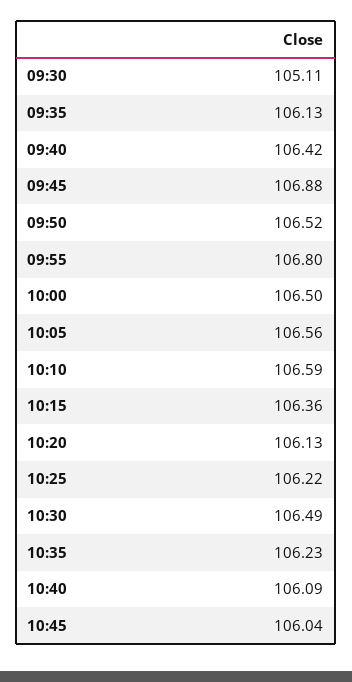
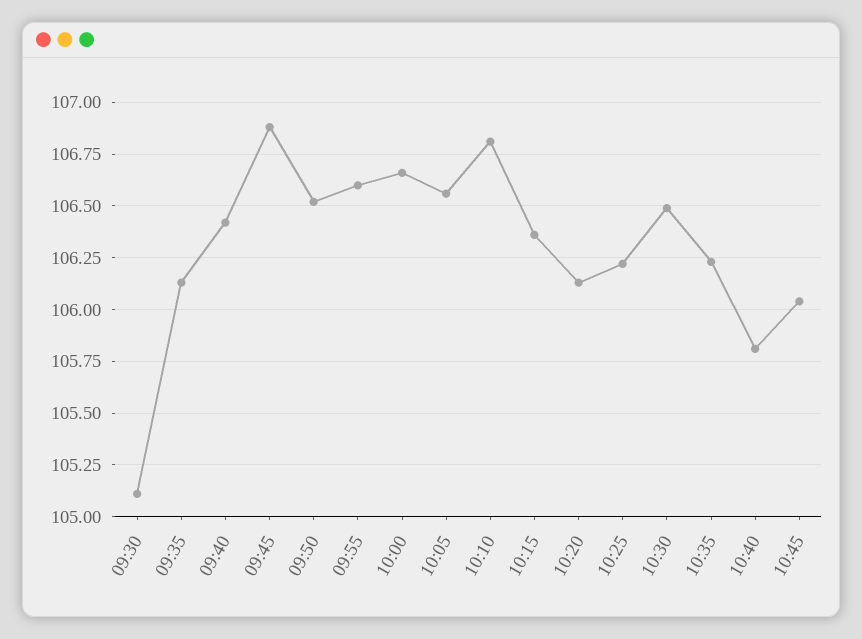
09:55: 106.8 -> 106.6
10:00: 106.5 -> 106.65
10:10: 106.59 -> 106.8
10:40: 106.09 -> 105.8

